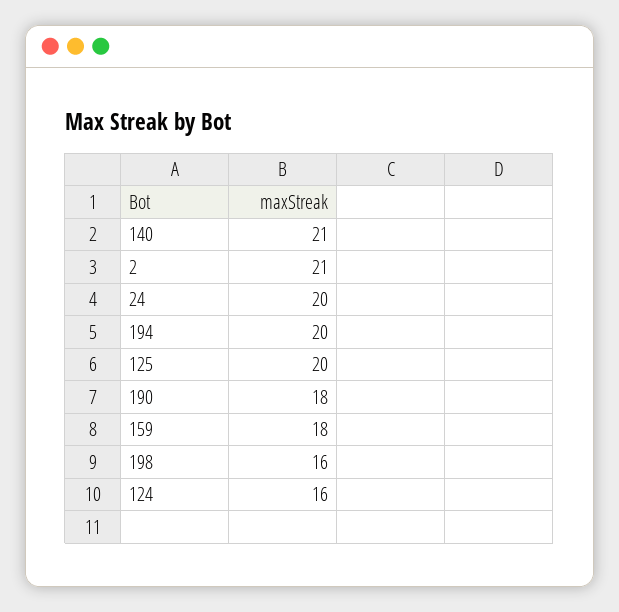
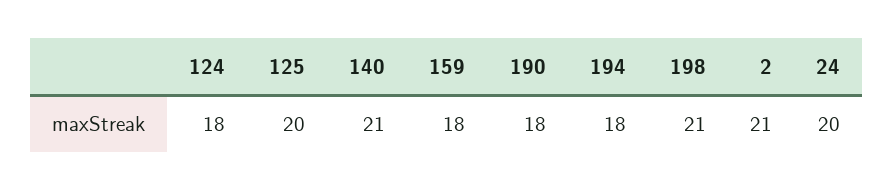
194: 20 -> 18
198: 16 -> 21
124: 16 -> 18

